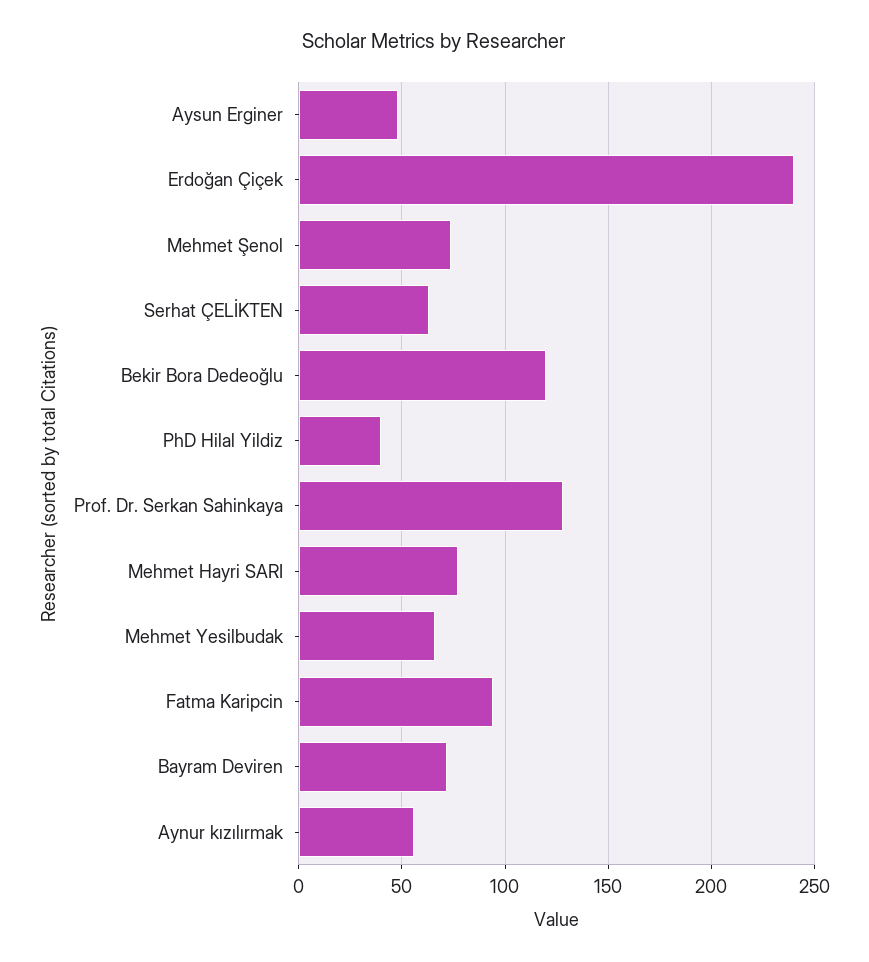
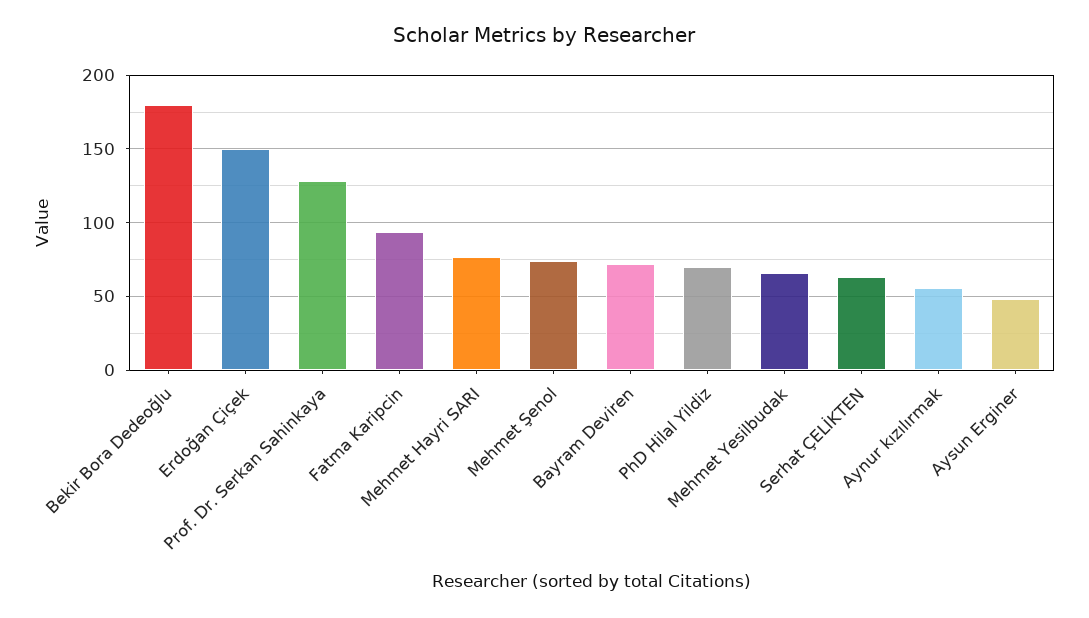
Erdoğan Çiçek: 240 -> 150
Bekir Bora Dedeoğlu: 120 -> 180
PhD Hilal Yildiz: 40 -> 70

